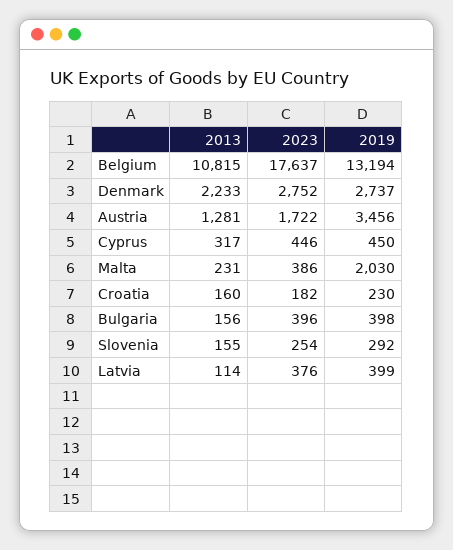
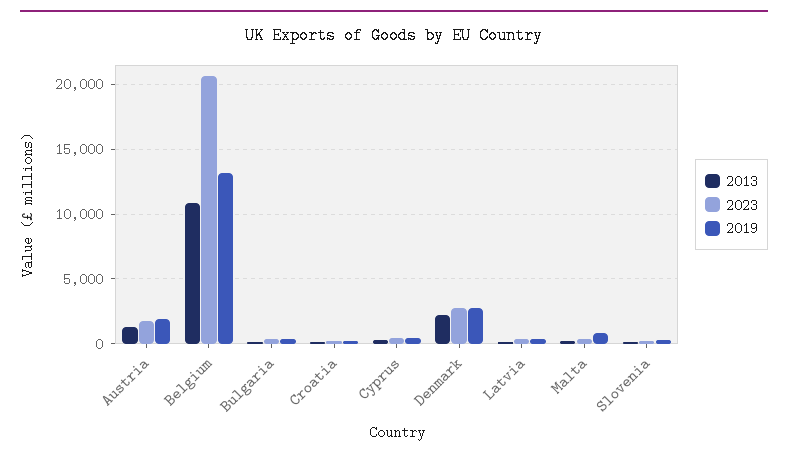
2023, Belgium: 17637 -> 20500
2019, Austria: 3456 -> 2000
2019, Malta: 2030 -> 1000

